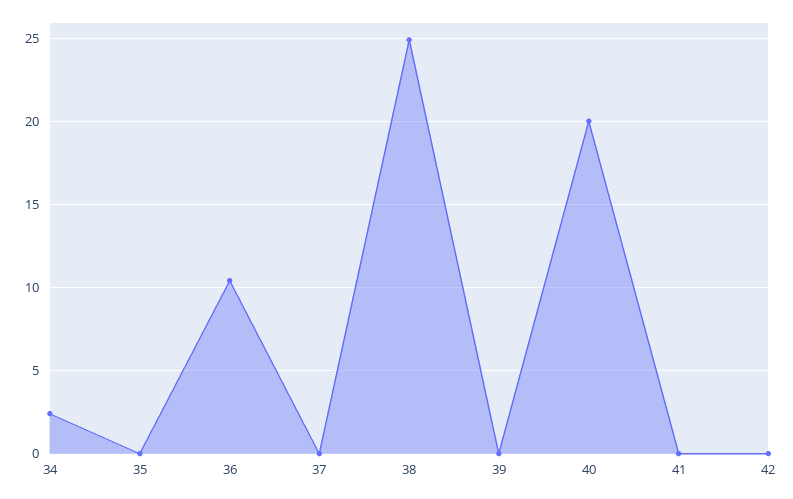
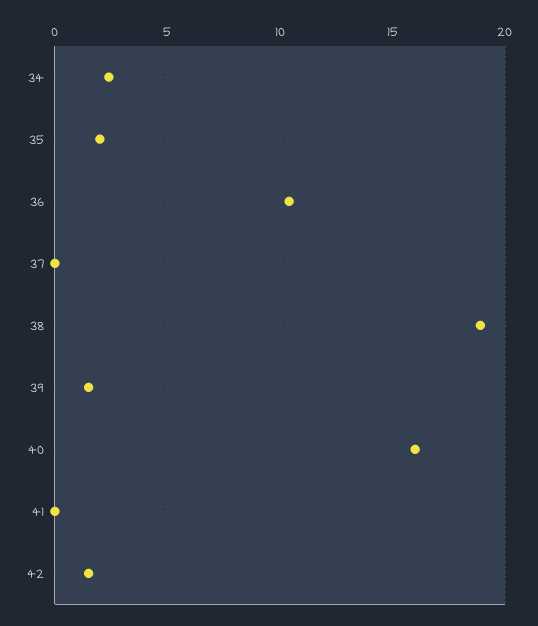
35: 0 -> 2
38: 25 -> 19
39: 0 -> 1.5
40: 20 -> 16
42: 0 -> 1.5

